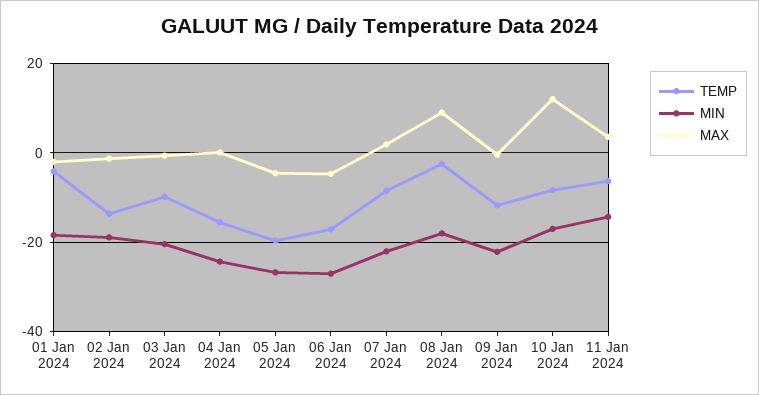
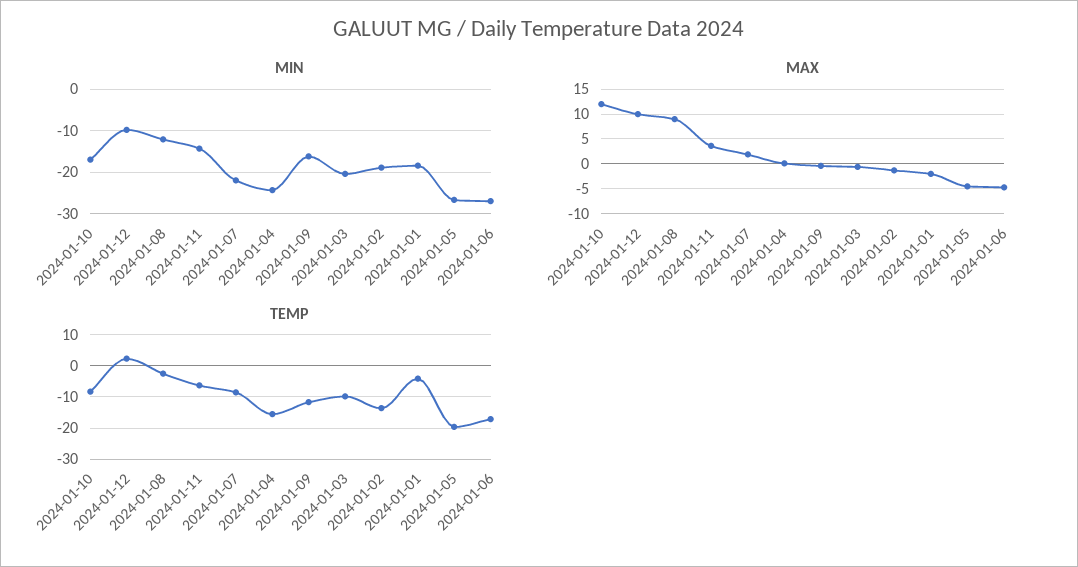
MIN, 08 Jan 2024: -18 -> -12
MIN, 09 Jan 2024: -22 -> -16
MIN, 2024-01-12: none -> -10
MAX, 2024-01-12: none -> 10
TEMP, 2024-01-12: none -> 2

